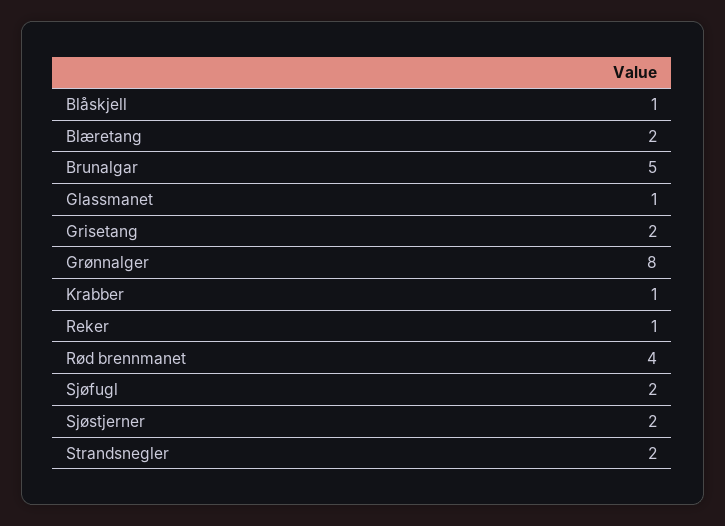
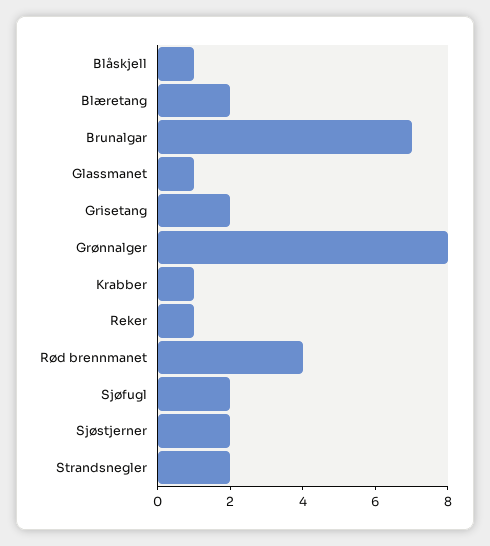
Brunalgar: 5 -> 7

